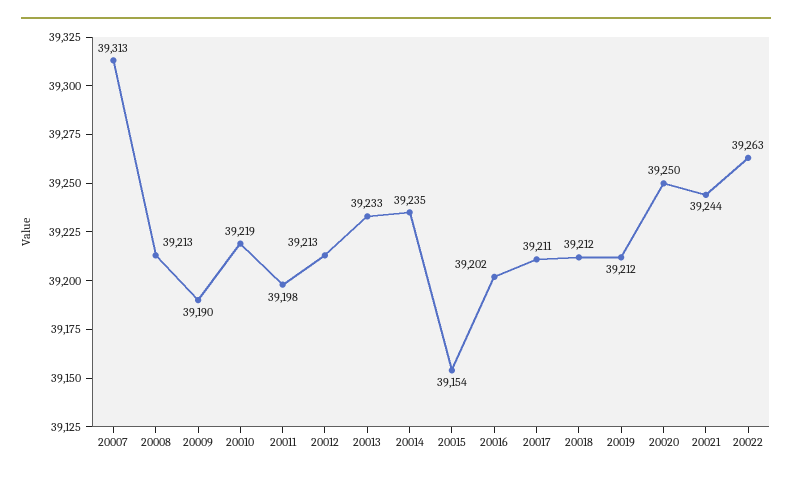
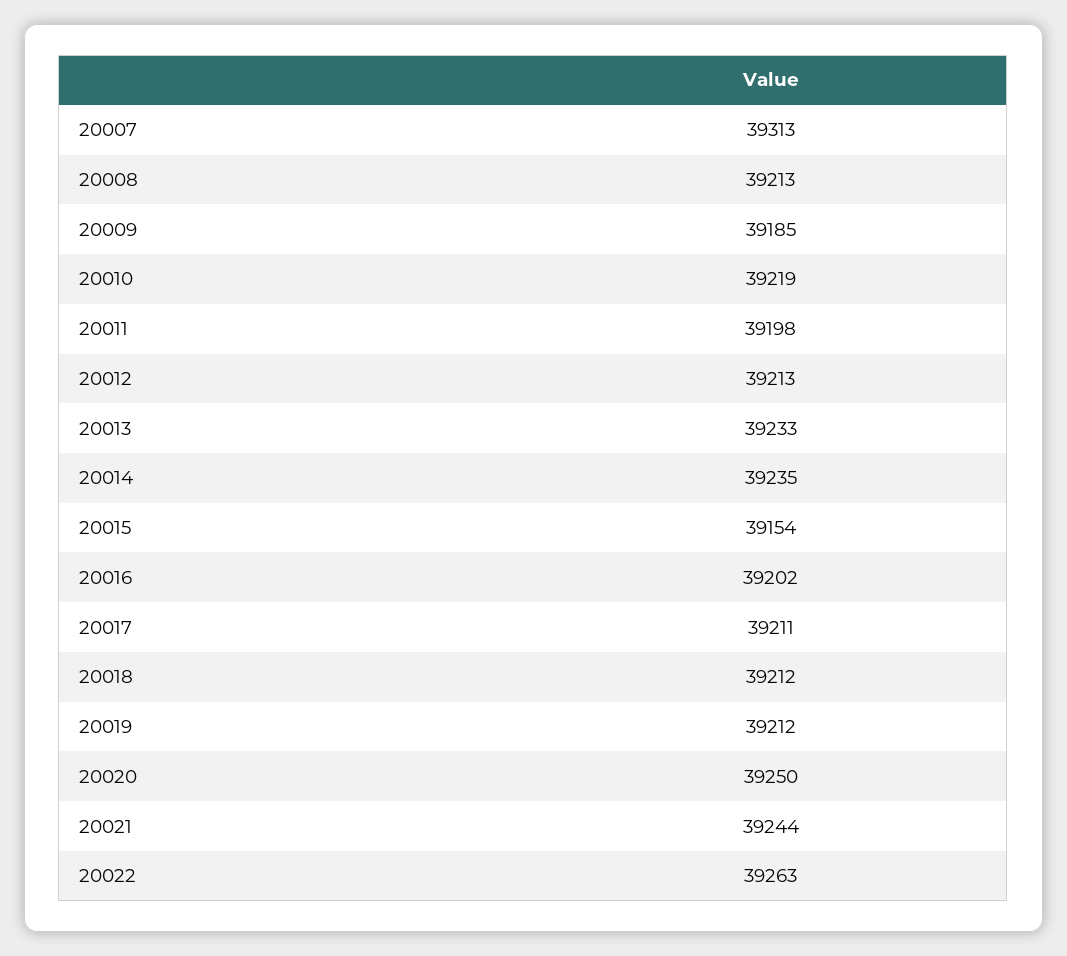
20009: 39190 -> 39185

